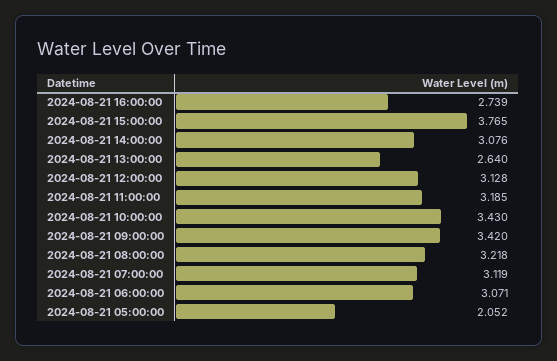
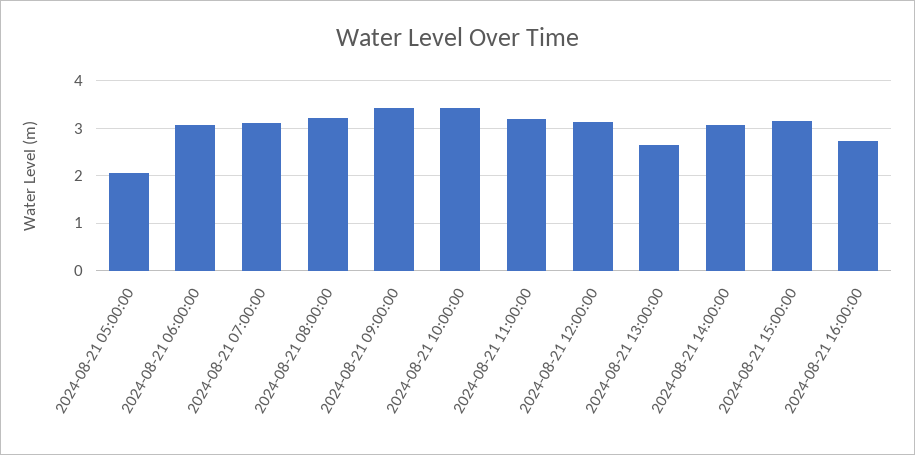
2024-08-21 15:00:00: 3.765 -> 3.2

